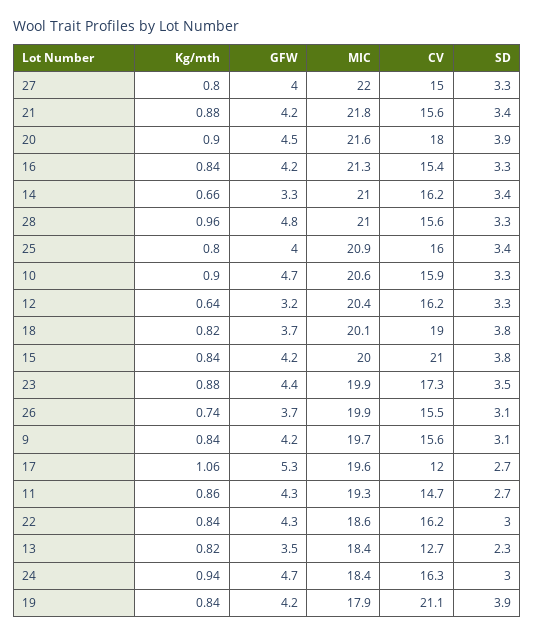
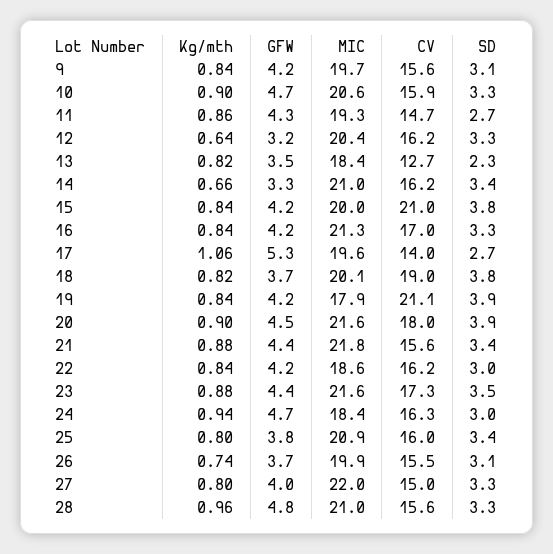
GFW, 21: 4.2 -> 4.4
CV, 16: 15.4 -> 17
GFW, 25: 4 -> 3.8
MIC, 23: 19.9 -> 21.6
CV, 17: 12 -> 14
GFW, 22: 4.3 -> 4.2

